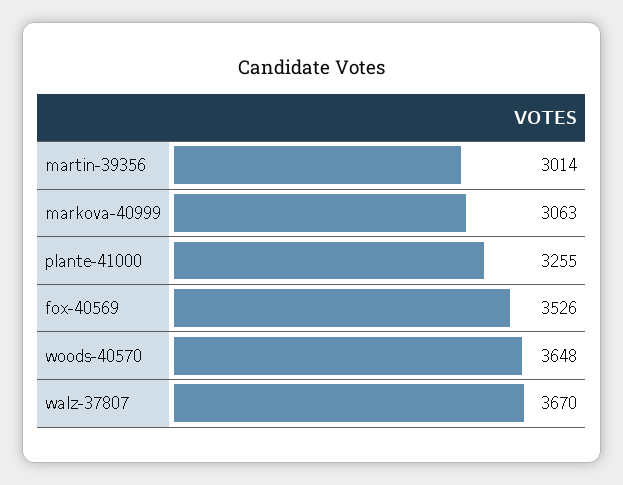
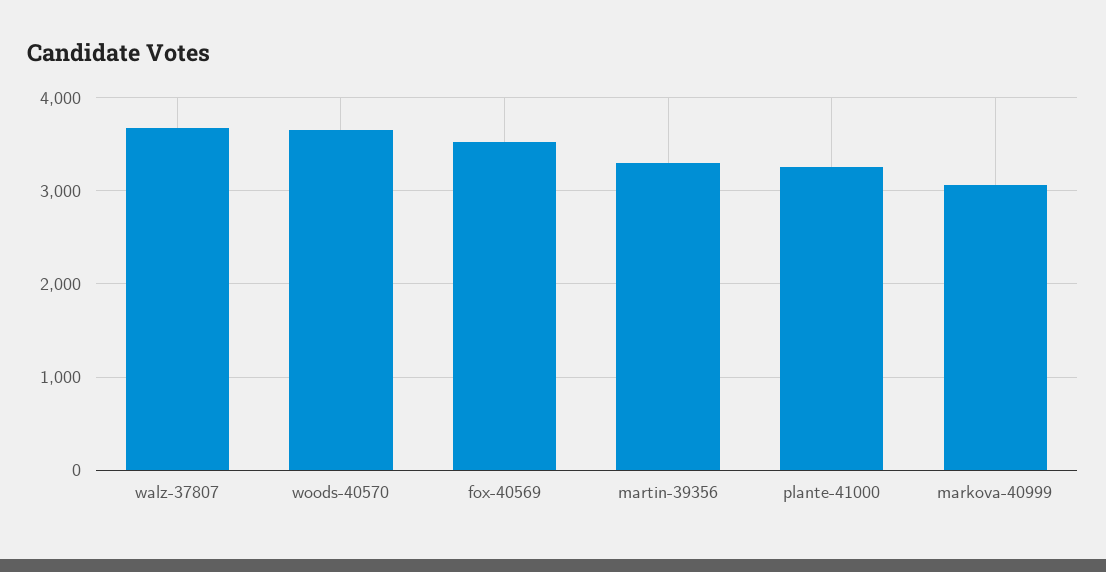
martin-39356: 3014 -> 3300

